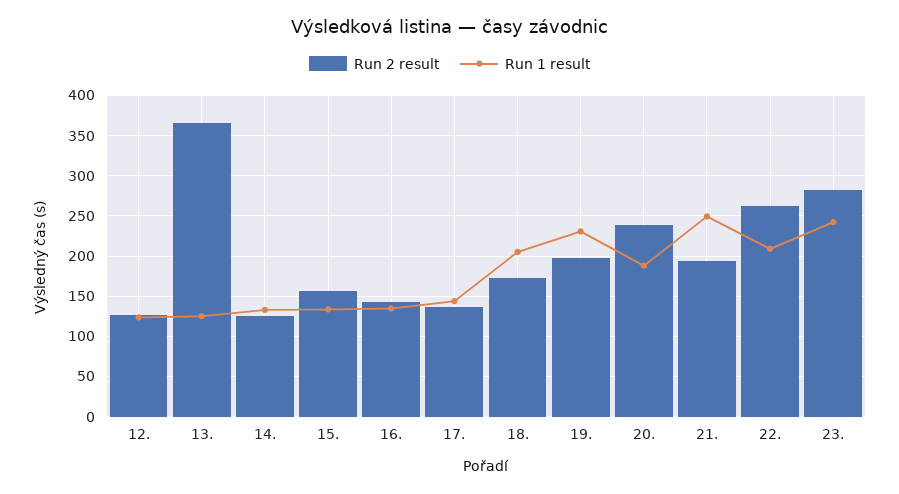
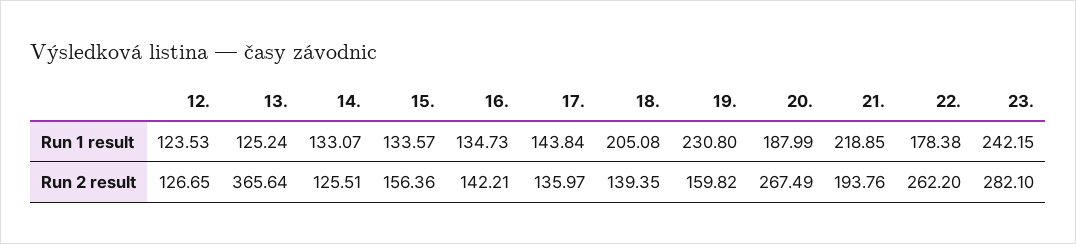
Run 2 result, 18.: 170 -> 139.35
Run 2 result, 19.: 200 -> 159.82
Run 2 result, 20.: 240 -> 267.49
Run 1 result, 21.: 250 -> 218.85
Run 1 result, 22.: 210 -> 178.38

